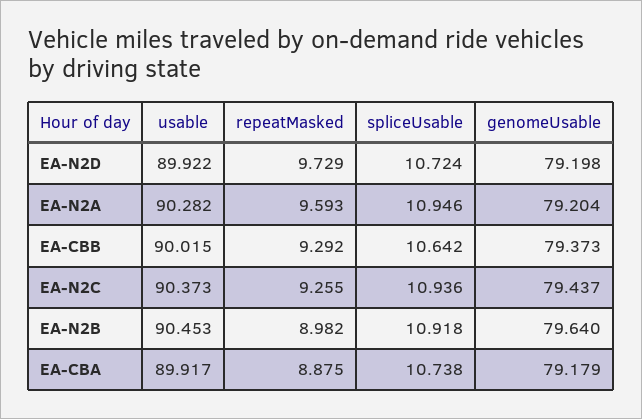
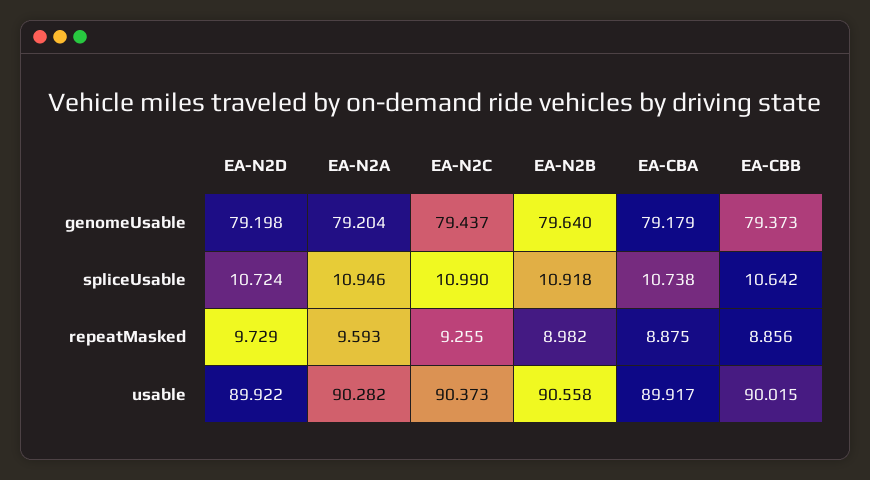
repeatMasked, EA-CBB: 9.292 -> 8.856
spliceUsable, EA-N2C: 10.936 -> 10.99
usable, EA-N2B: 90.453 -> 90.558

